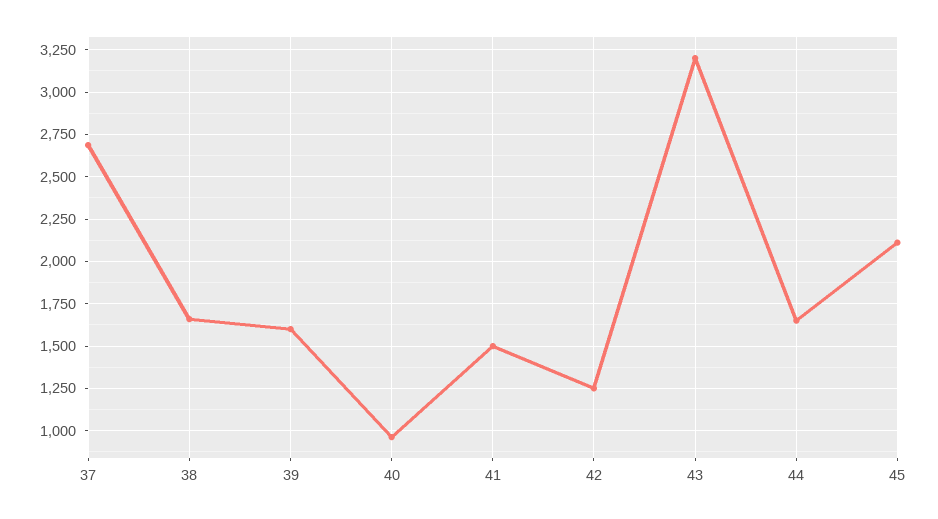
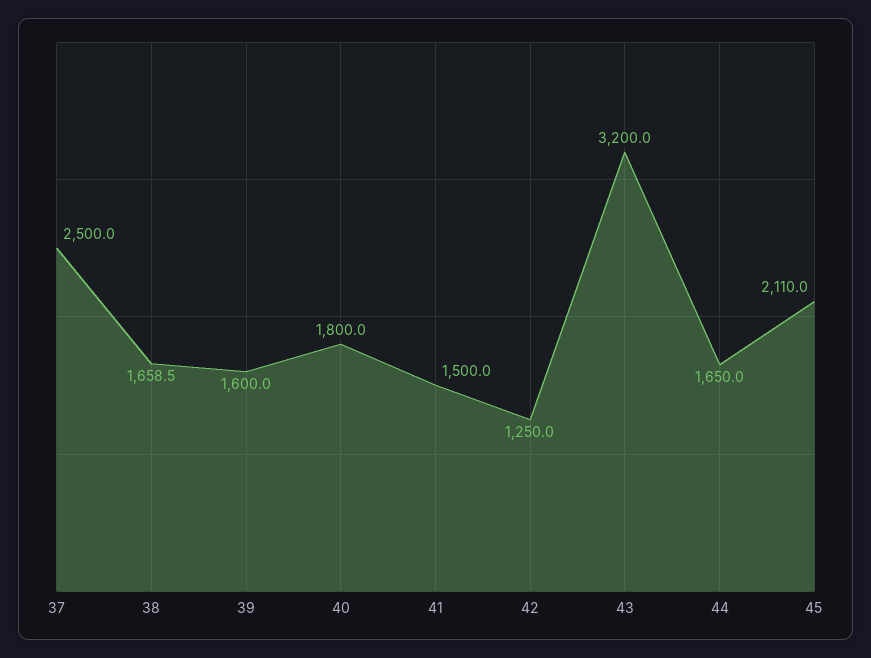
37: 2700 -> 2500
40: 950 -> 1800

